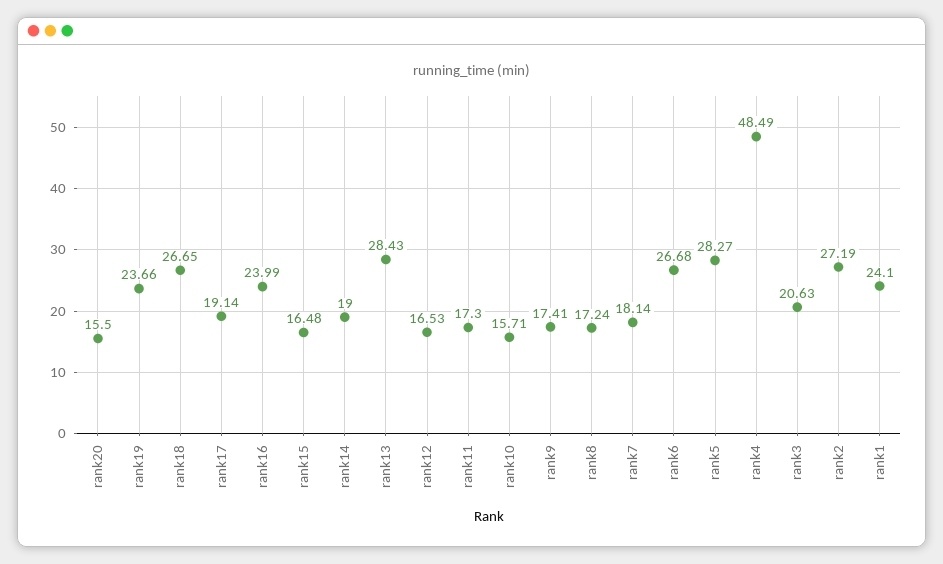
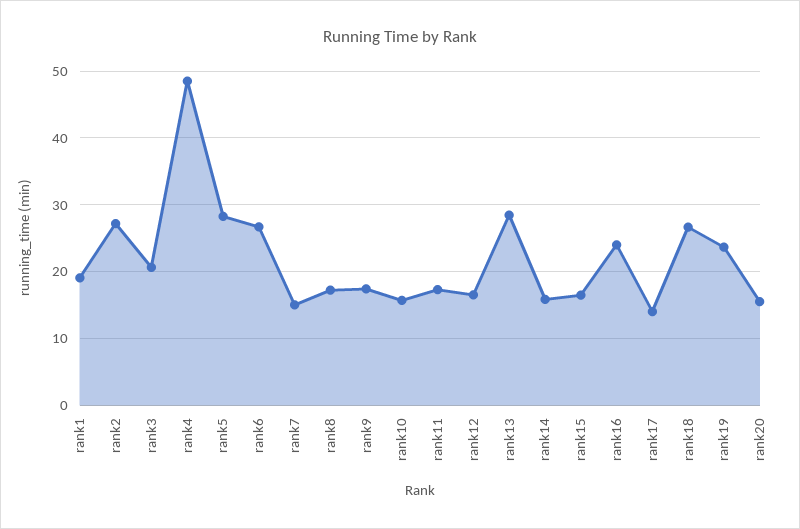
rank17: 19.14 -> 14
rank14: 19 -> 16
rank7: 18.14 -> 15
rank1: 24.1 -> 19

